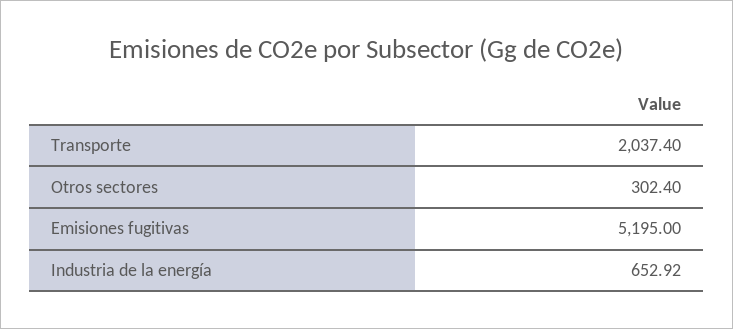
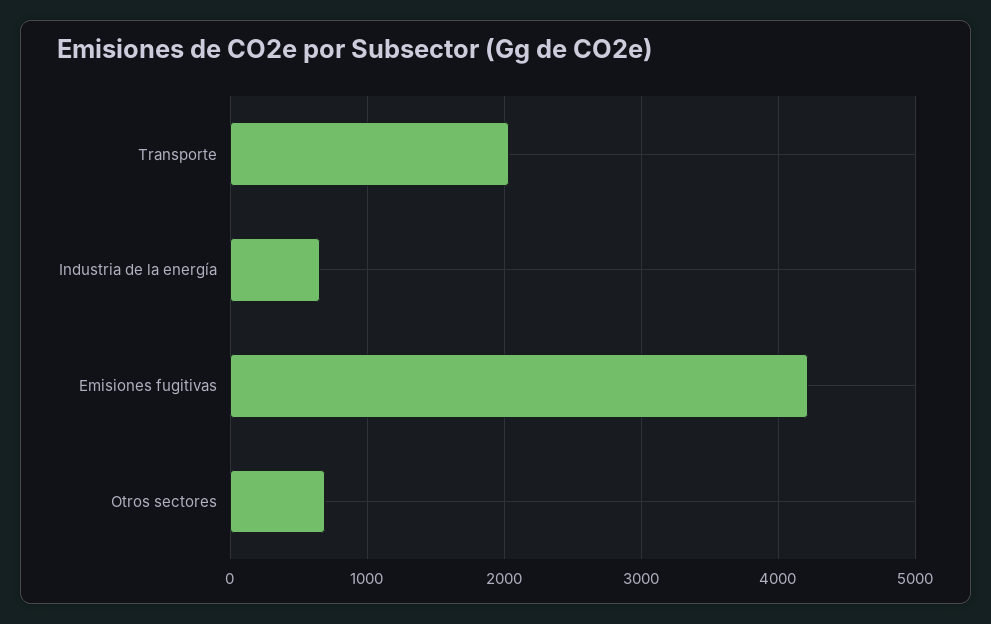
Otros sectores: 302.4 -> 700
Emisiones fugitivas: 5195 -> 4200

